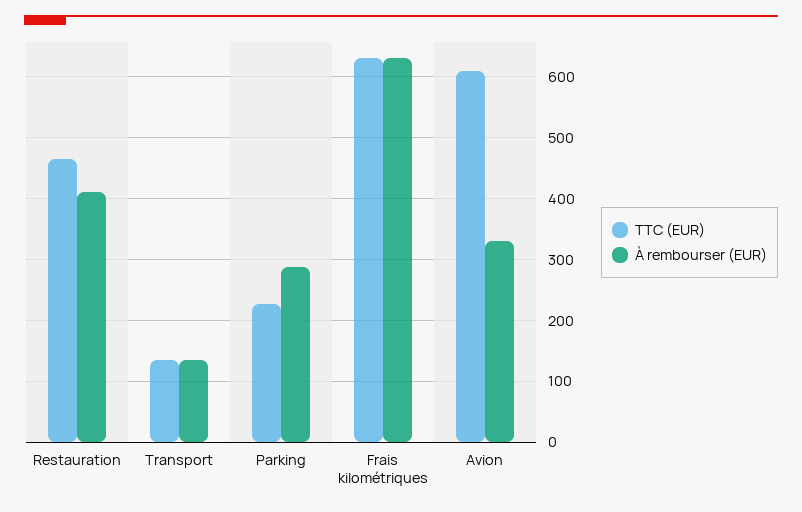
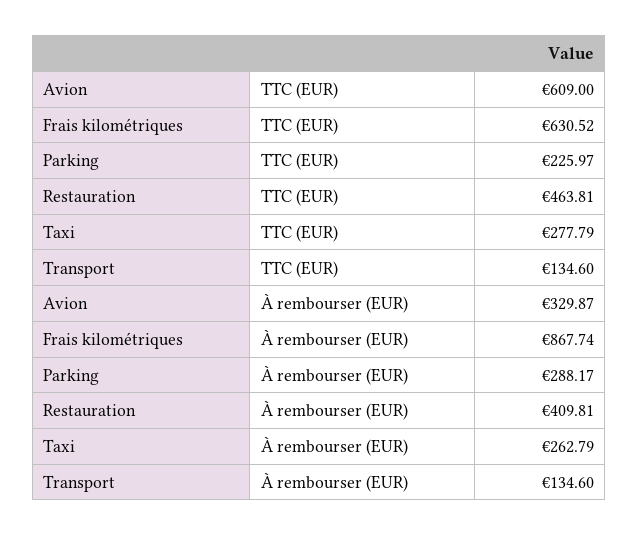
À rembourser (EUR), Frais kilométriques: 630 -> 867.74
TTC (EUR), Taxi: none -> 277.79
À rembourser (EUR), Taxi: none -> 262.79

